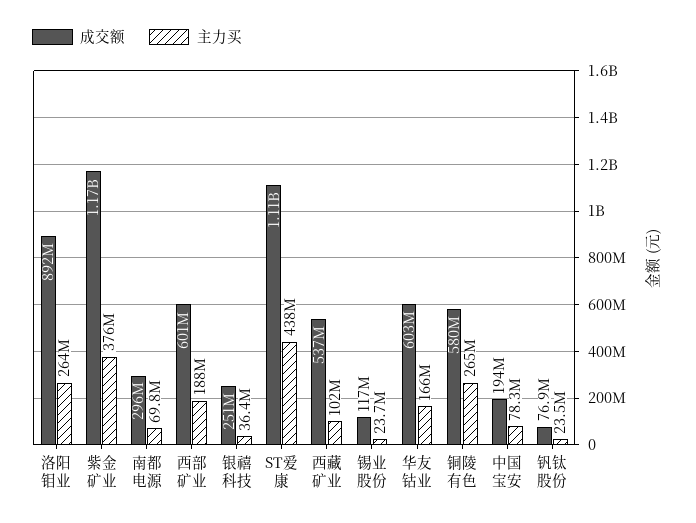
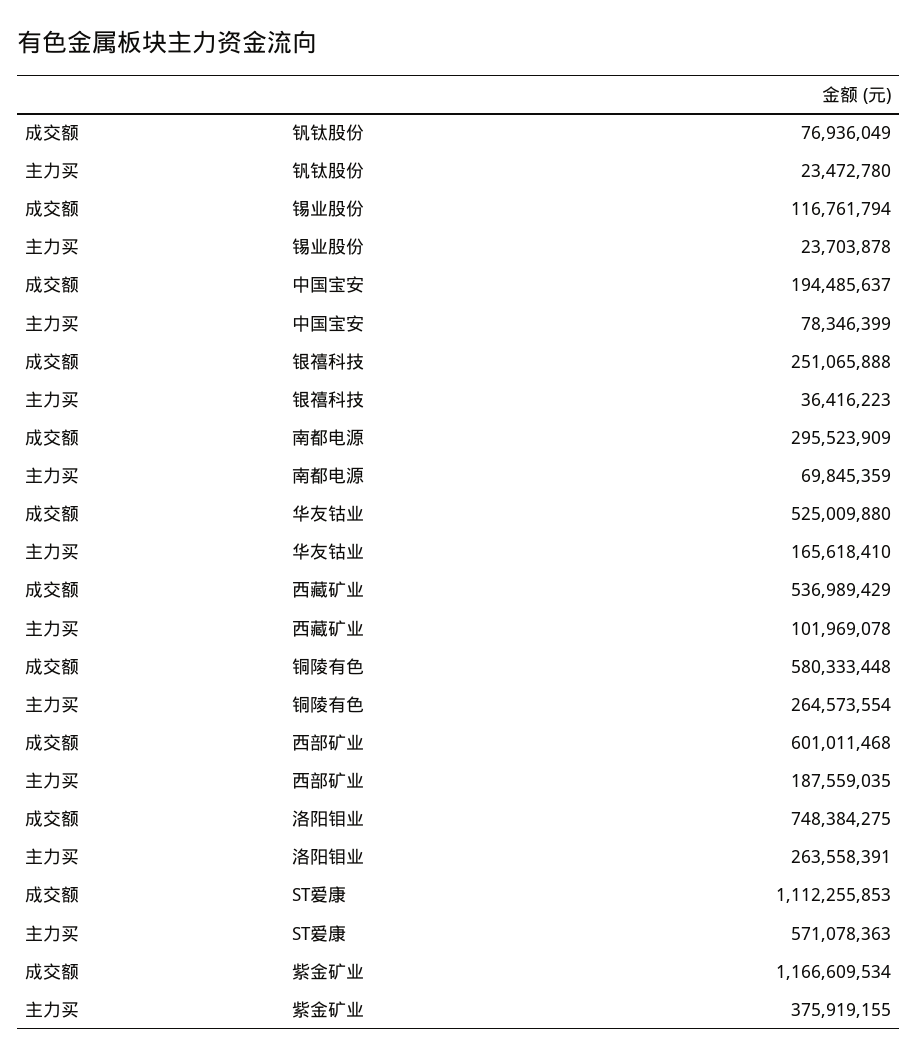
成交额, 洛阳钼业: 892000000 -> 748384275
主力买, ST爱康: 438000000 -> 571078363
成交额, 华友钴业: 603000000 -> 525009880

